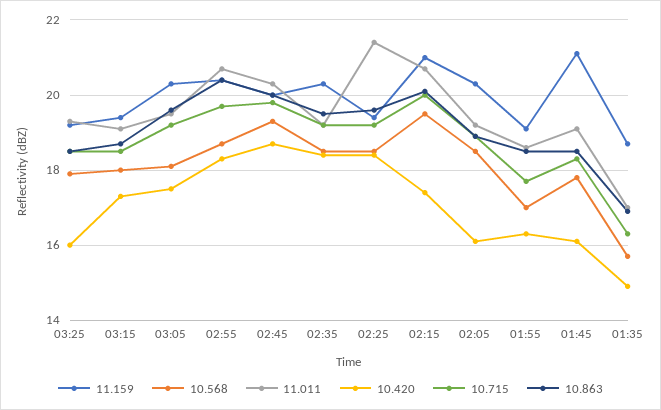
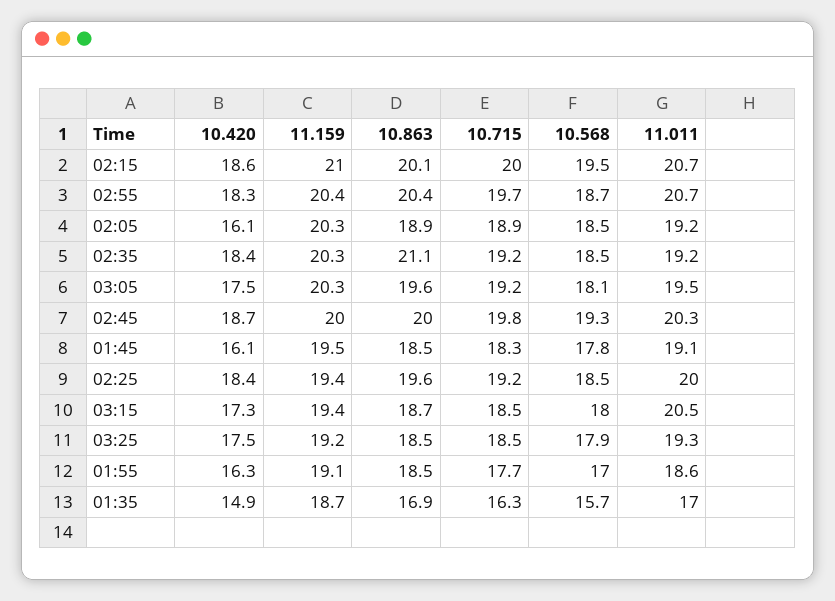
10.420, 03:25: 16 -> 17.5
11.011, 03:15: 19 -> 20.5
10.863, 02:35: 19.5 -> 21.1
11.011, 02:25: 21.5 -> 20
10.420, 02:15: 17.5 -> 18.6
11.159, 01:45: 21 -> 19.5

